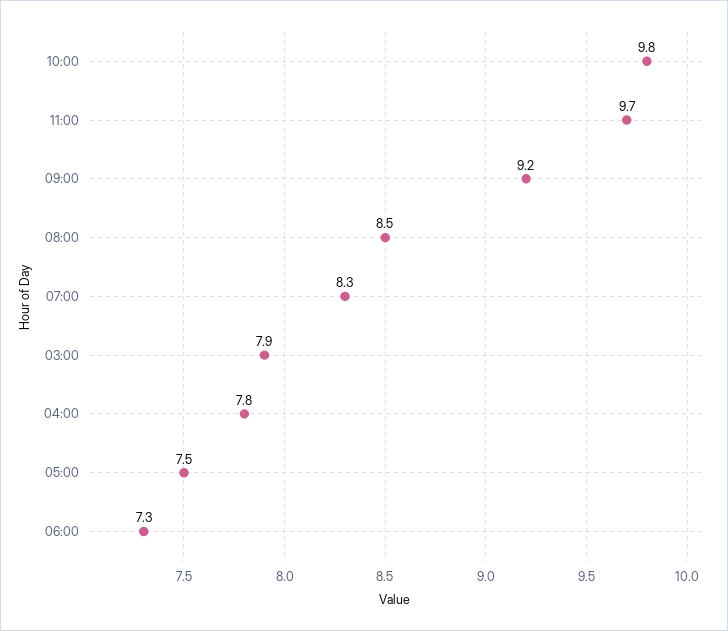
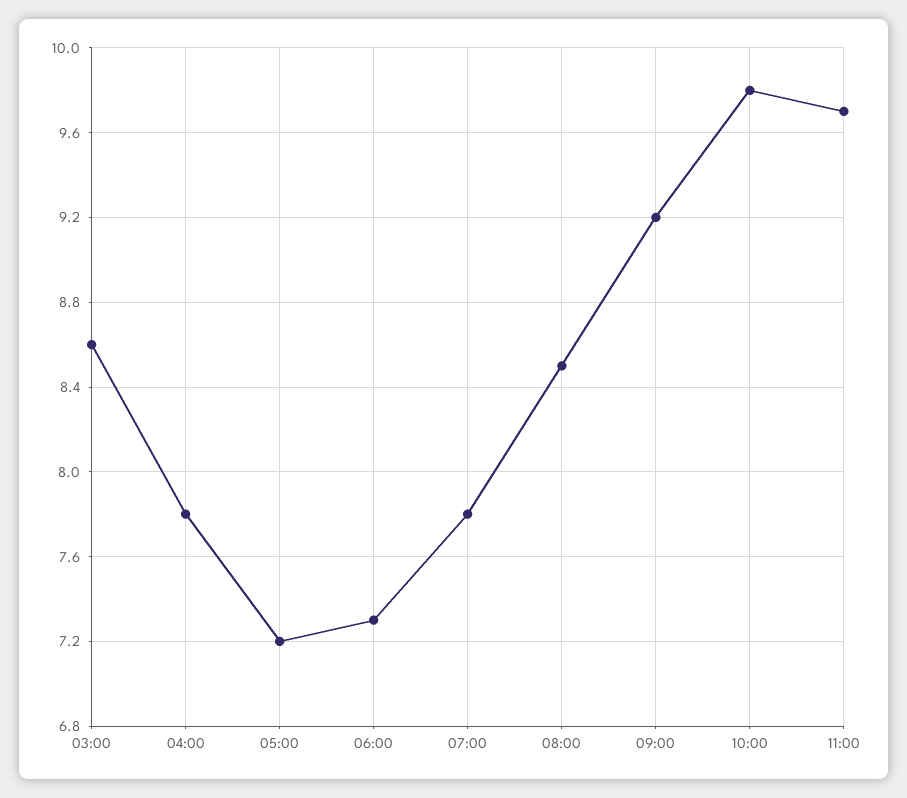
07:00: 8.3 -> 7.8
03:00: 7.9 -> 8.6
05:00: 7.5 -> 7.2

